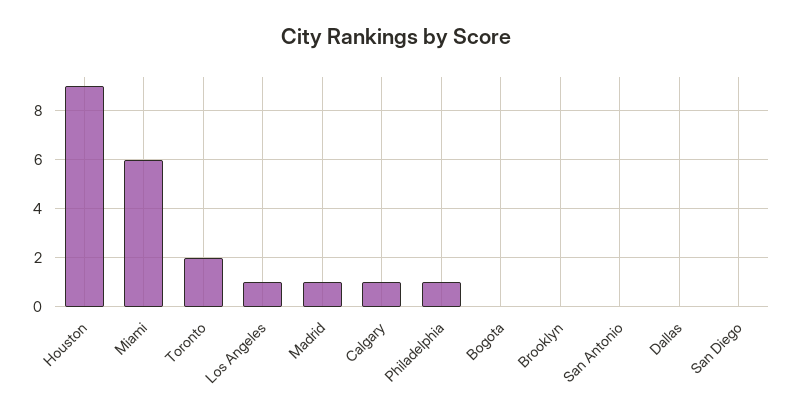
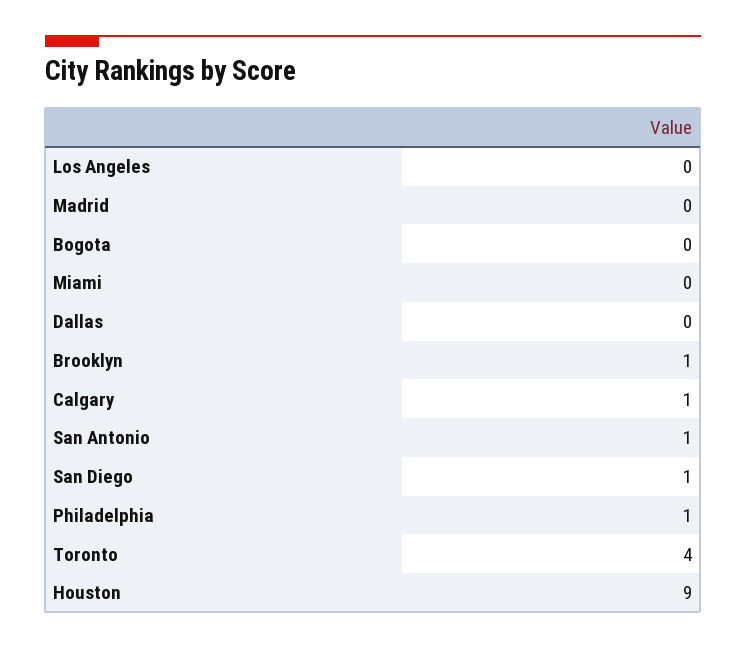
Miami: 6 -> 0
Toronto: 2 -> 4
Los Angeles: 1 -> 0
Madrid: 1 -> 0
Brooklyn: 0 -> 1
San Antonio: 0 -> 1
San Diego: 0 -> 1

